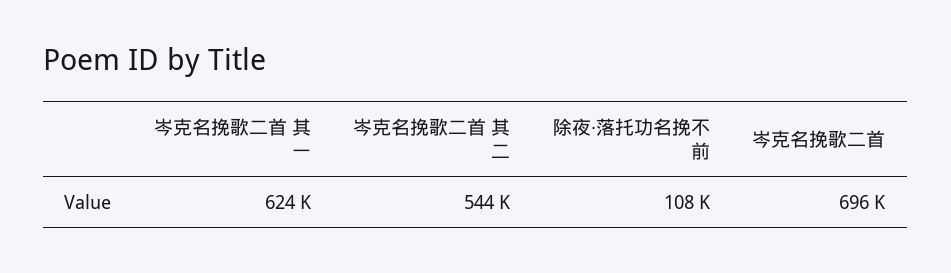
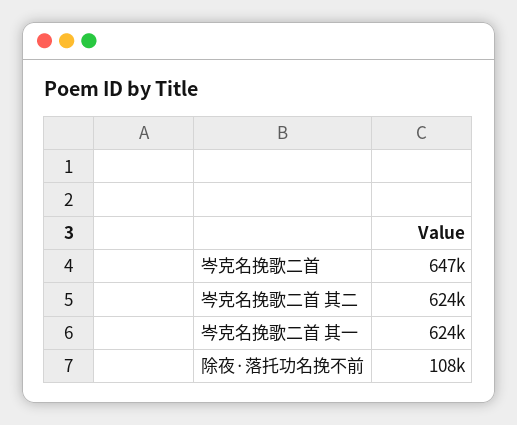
岑克名挽歌二首 其二: 544000 -> 624000
岑克名挽歌二首: 696000 -> 647000

